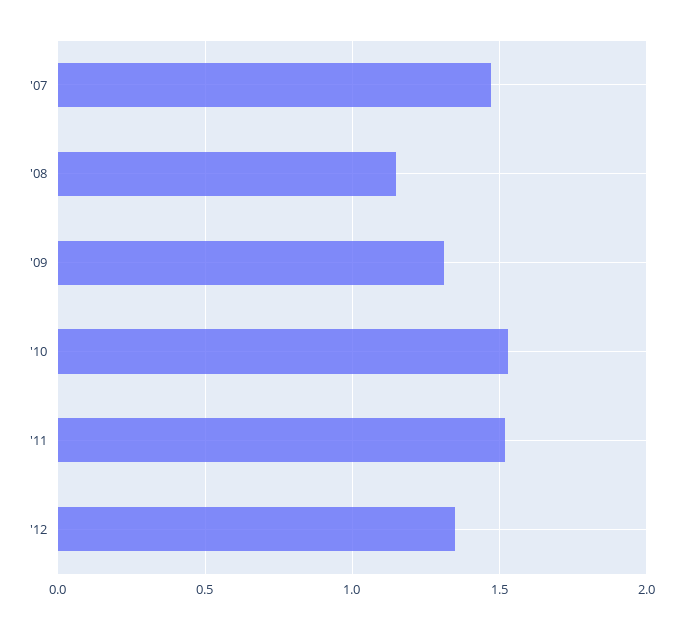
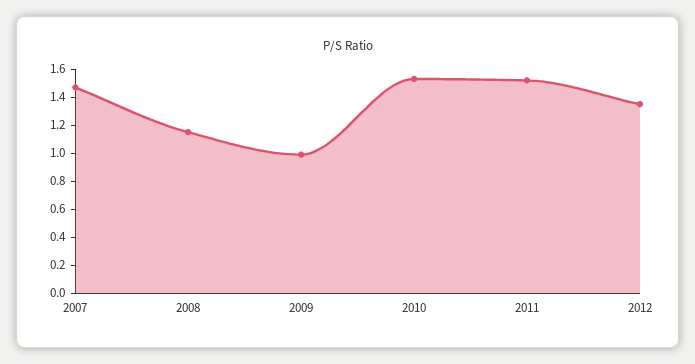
'09: 1.3 -> 1

